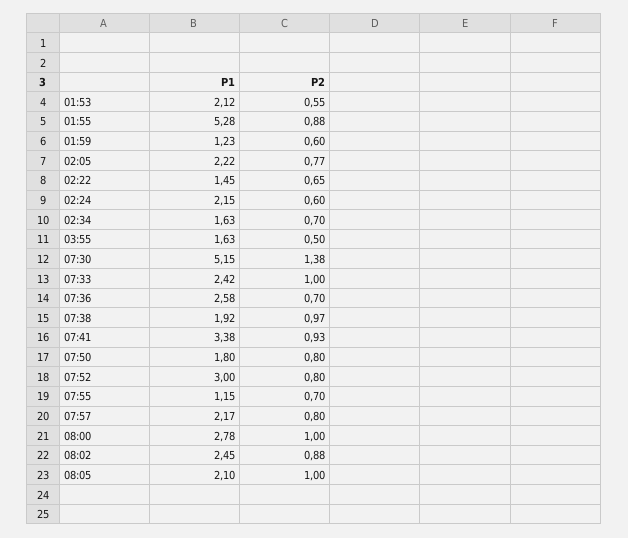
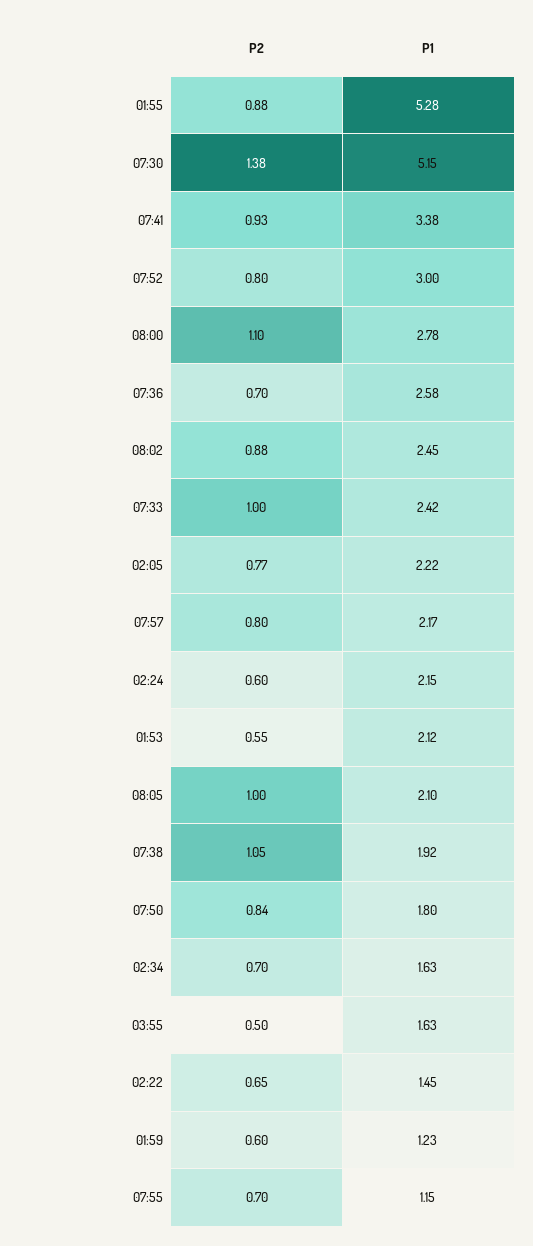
P2, 07:38: 0.97 -> 1.05
P2, 07:50: 0.8 -> 0.84
P2, 08:00: 1 -> 1.1

